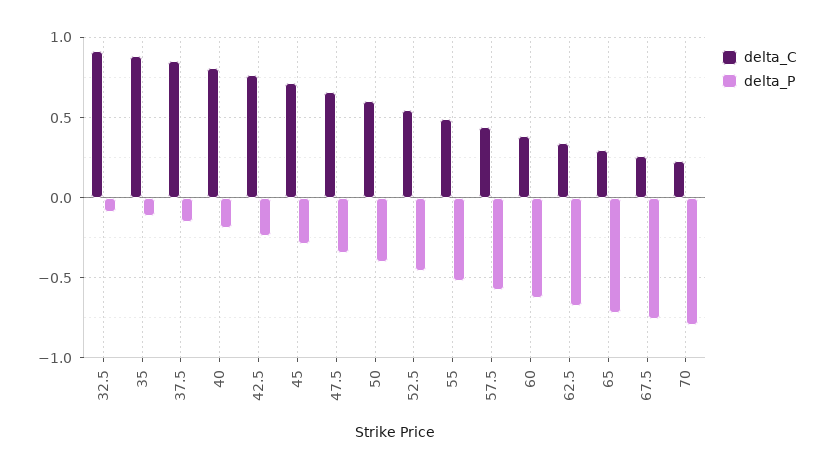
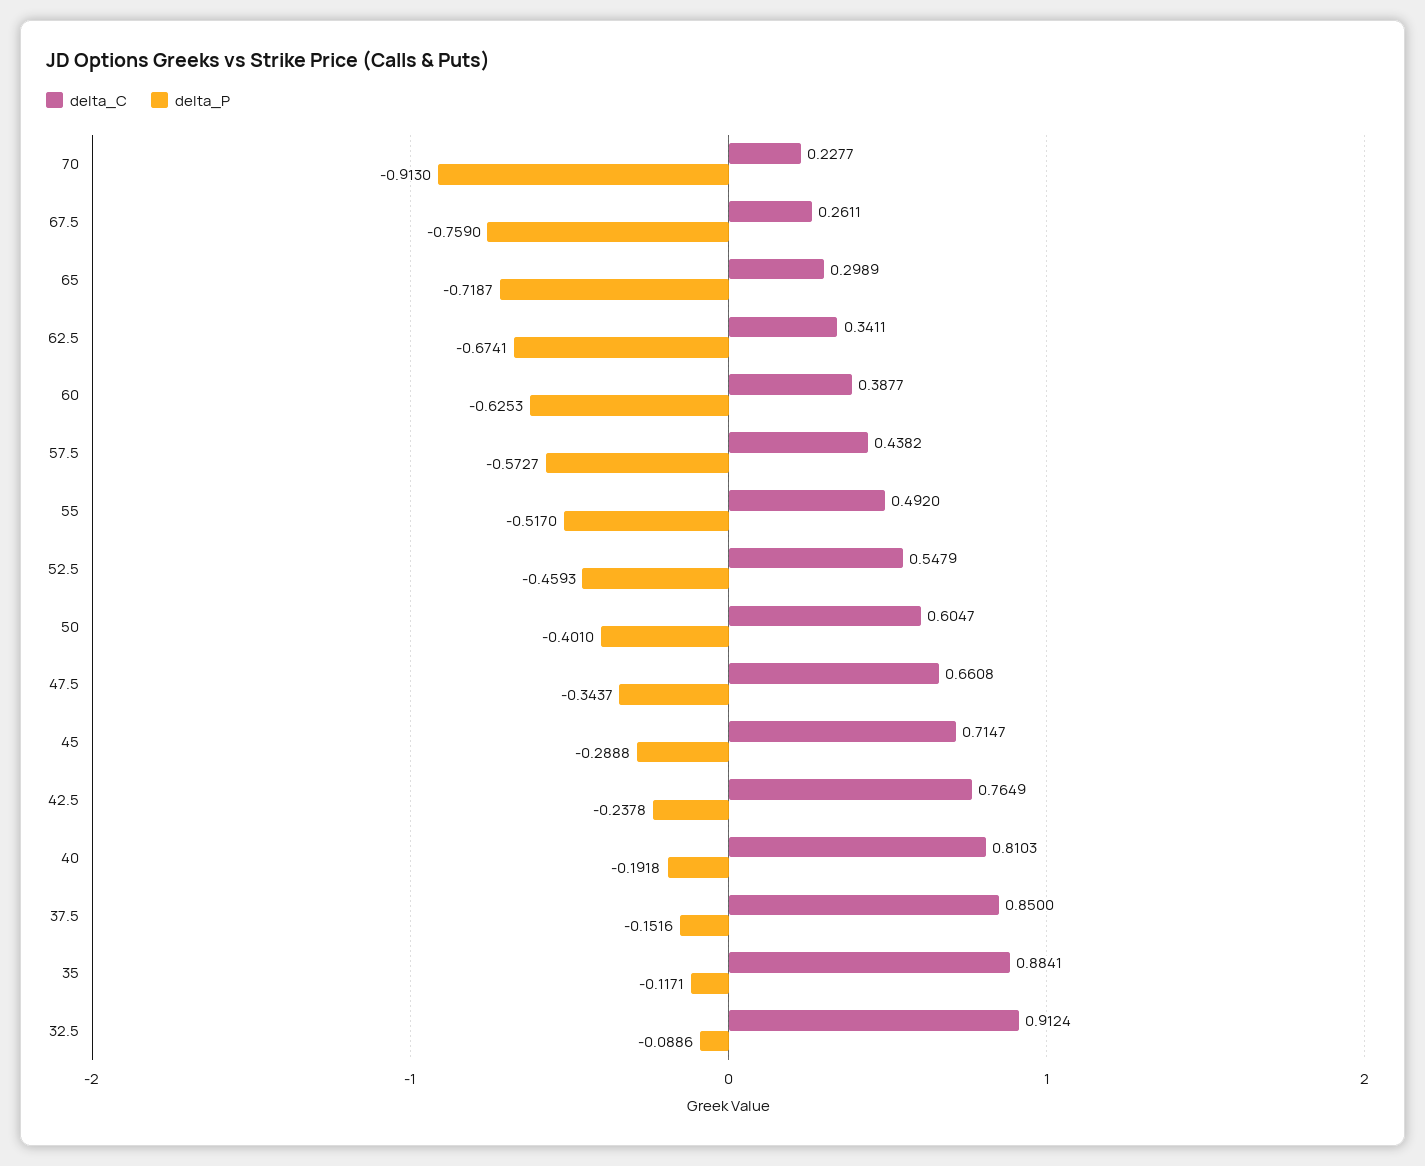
delta_P, 70: -0.8 -> -0.913

